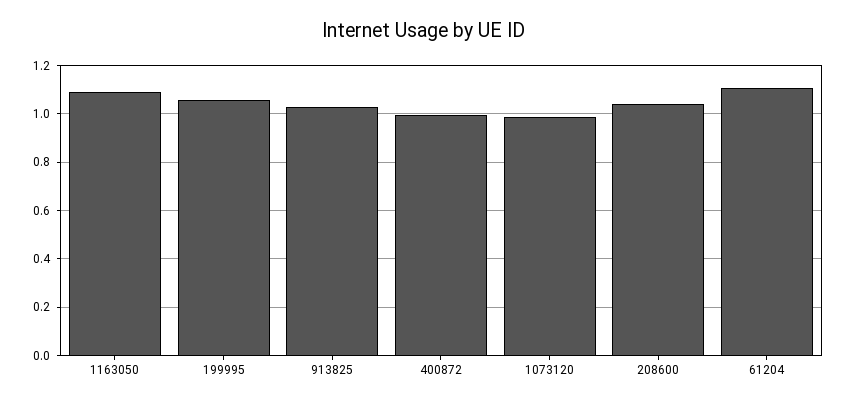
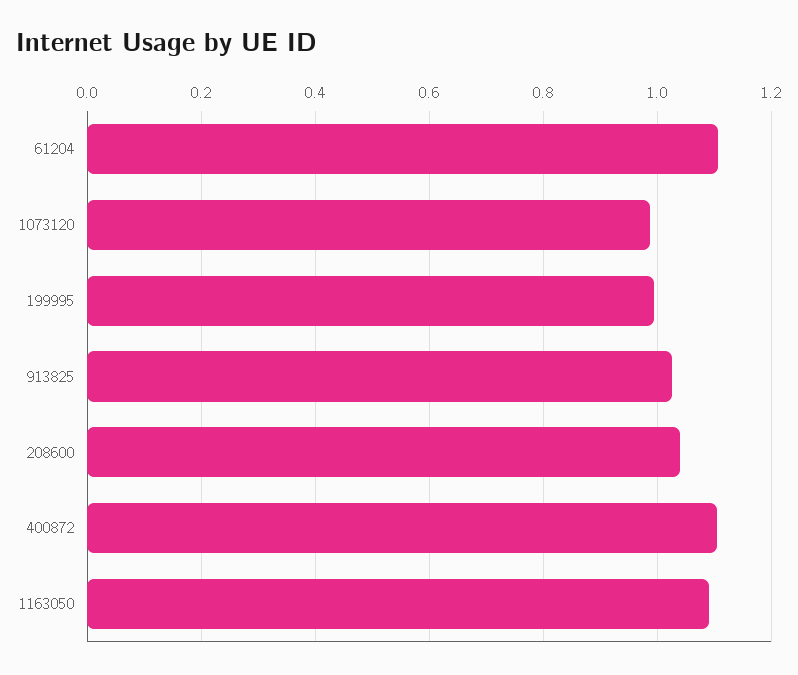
199995: 1.05 -> 1
400872: 1 -> 1.1

